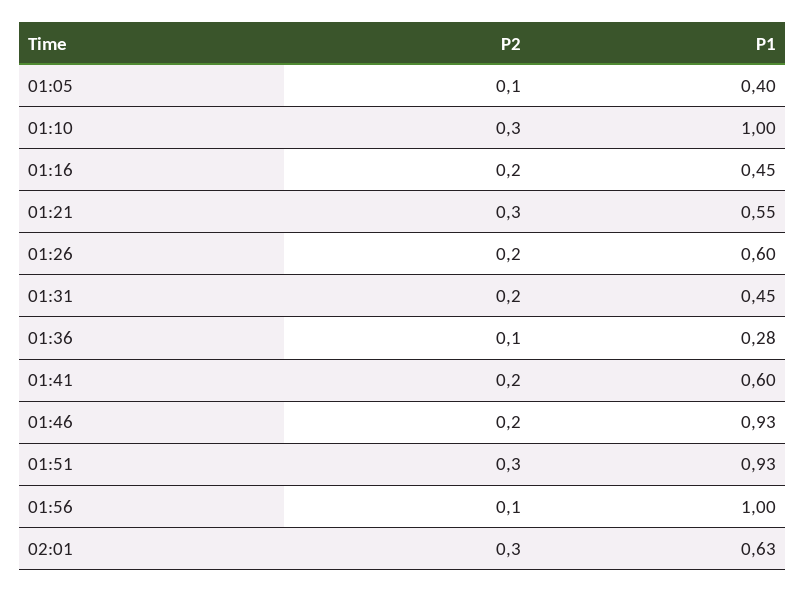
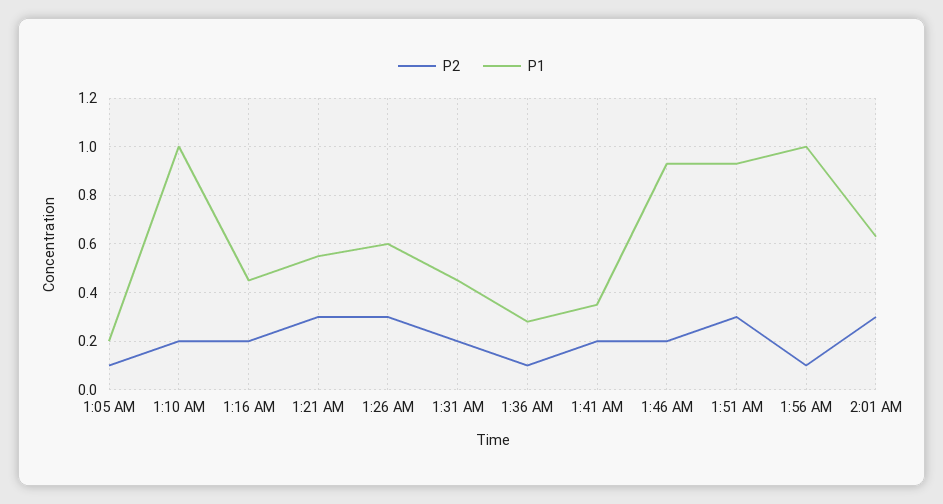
P1, 01:05: 0.4 -> 0.2
P2, 01:10: 0.3 -> 0.2
P2, 01:26: 0.2 -> 0.3
P1, 01:41: 0.6 -> 0.35

